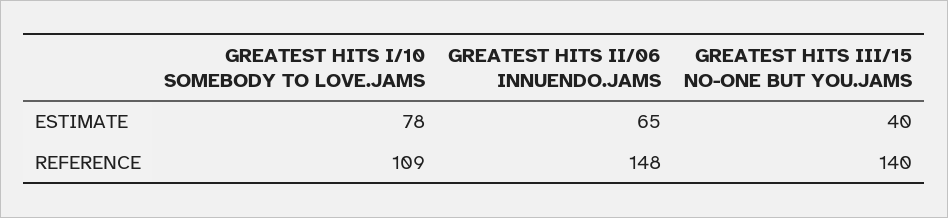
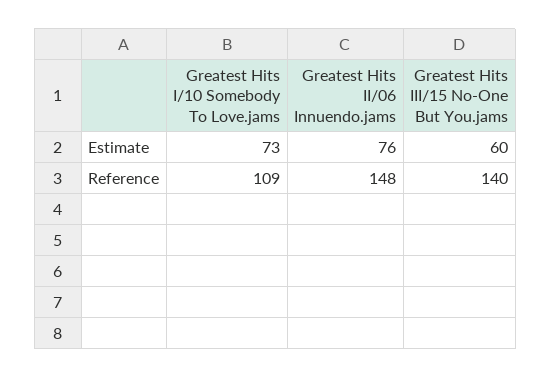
GREATEST HITS I/10 SOMEBODY TO LOVE.JAMS, ESTIMATE: 78 -> 73
GREATEST HITS II/06 INNUENDO.JAMS, ESTIMATE: 65 -> 76
GREATEST HITS III/15 NO-ONE BUT YOU.JAMS, ESTIMATE: 40 -> 60

